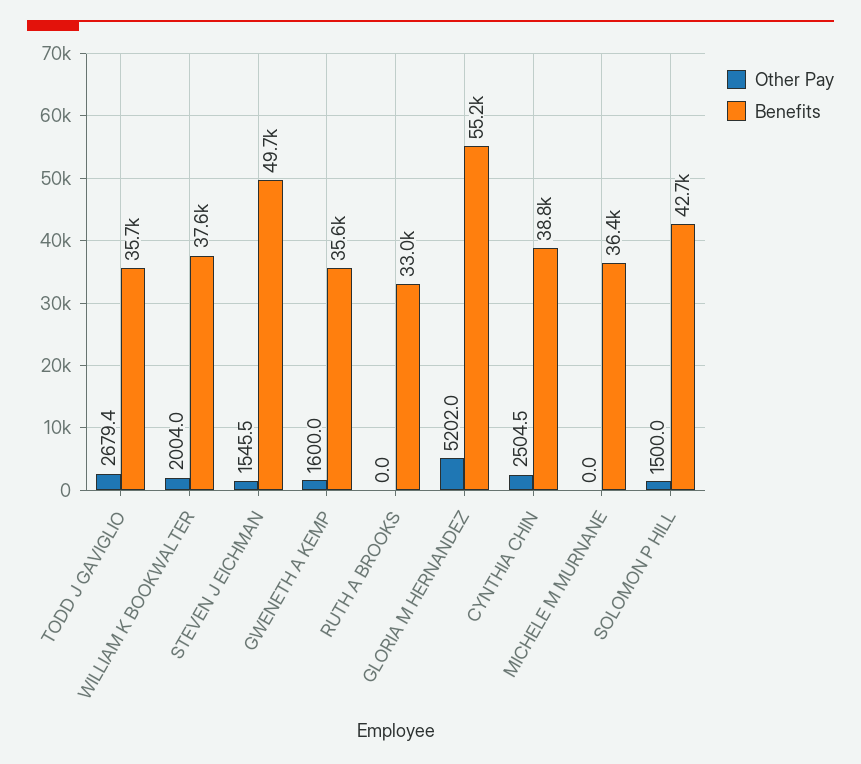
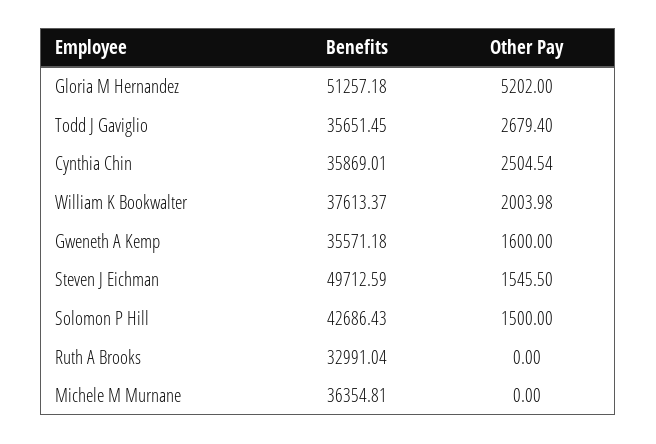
Benefits, GLORIA M HERNANDEZ: 55200 -> 51257.18
Benefits, CYNTHIA CHIN: 38800 -> 35869.01

